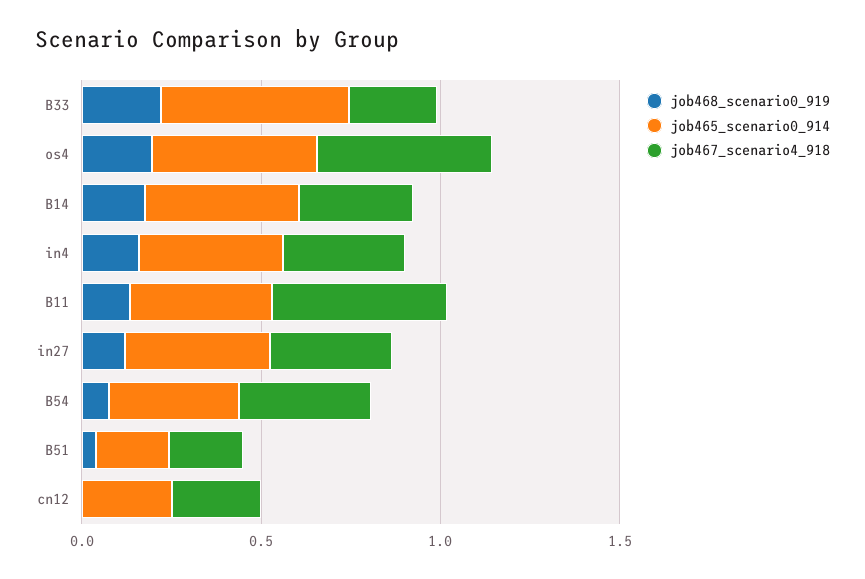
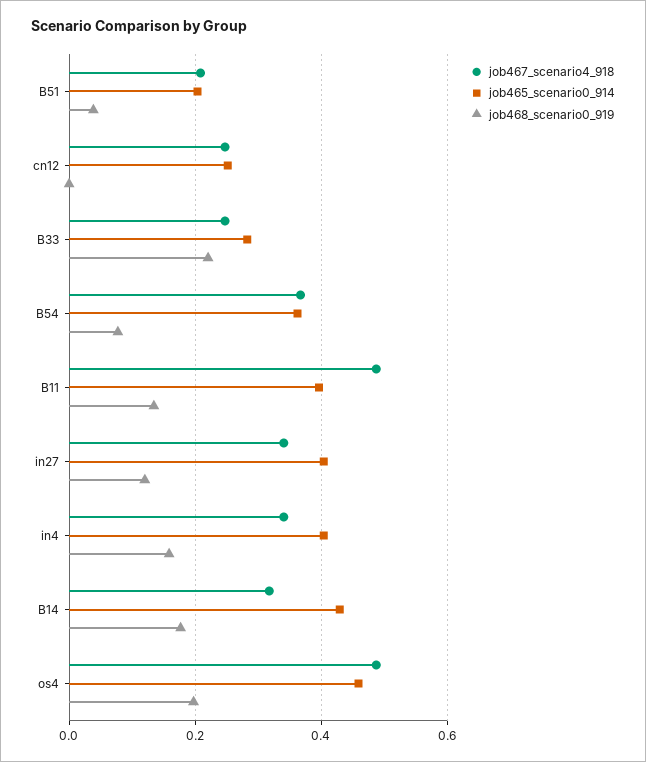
job465_scenario0_914, B33: 0.5 -> 0.28

